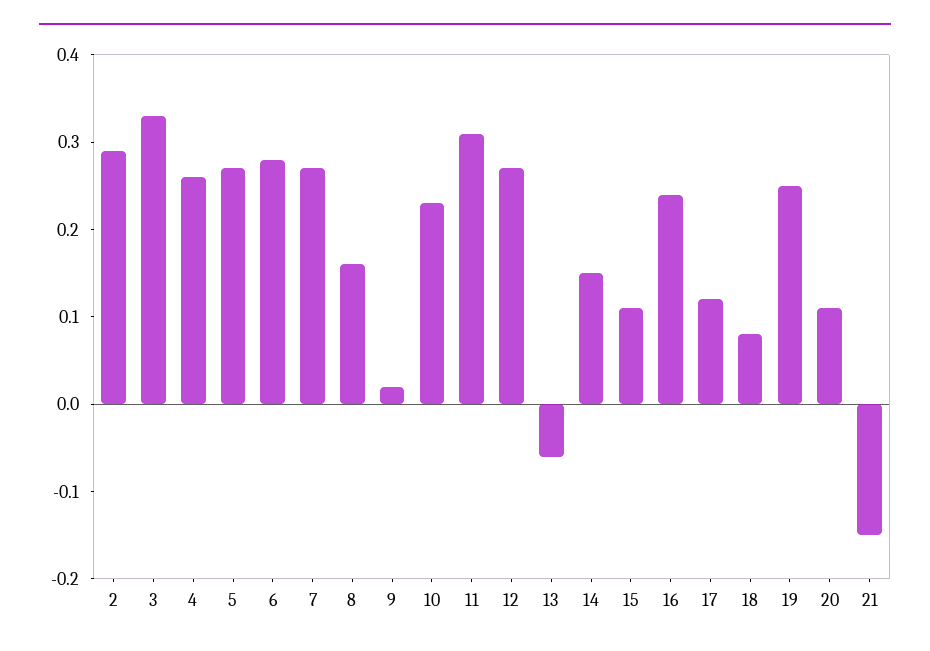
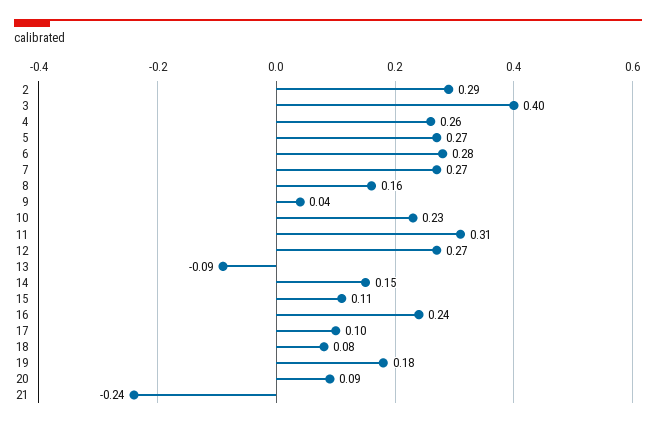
3: 0.33 -> 0.4
9: 0.02 -> 0.04
13: -0.06 -> -0.09
17: 0.12 -> 0.1
19: 0.25 -> 0.18
20: 0.11 -> 0.09
21: -0.15 -> -0.24

